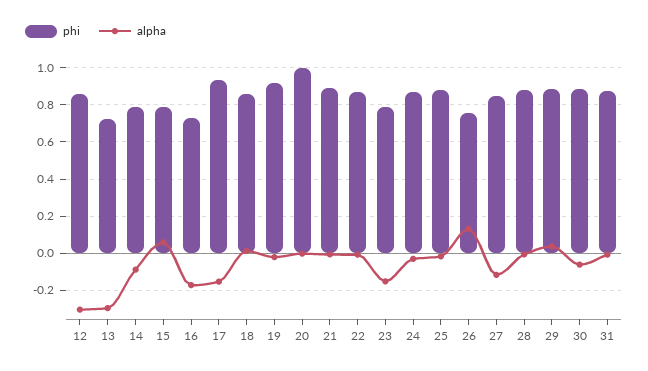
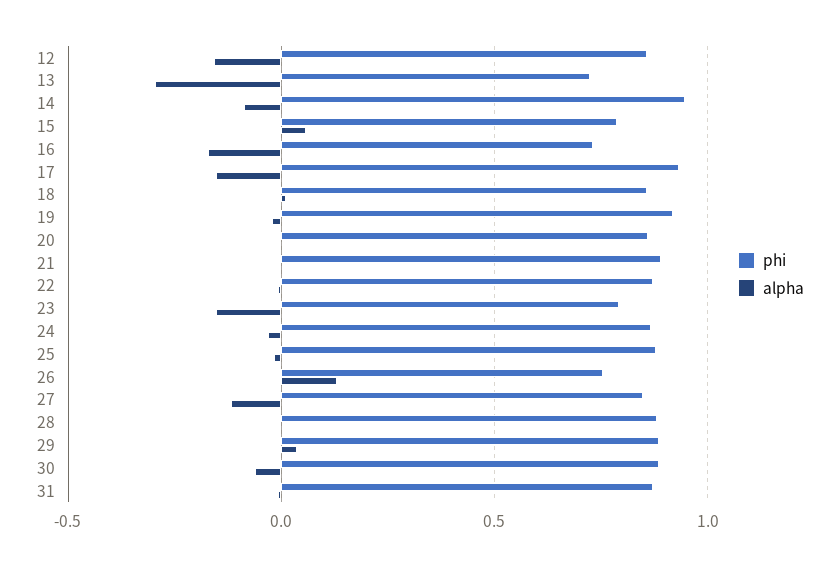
alpha, 12: -0.3 -> -0.15
phi, 14: 0.8 -> 0.95
phi, 20: 1 -> 0.85

